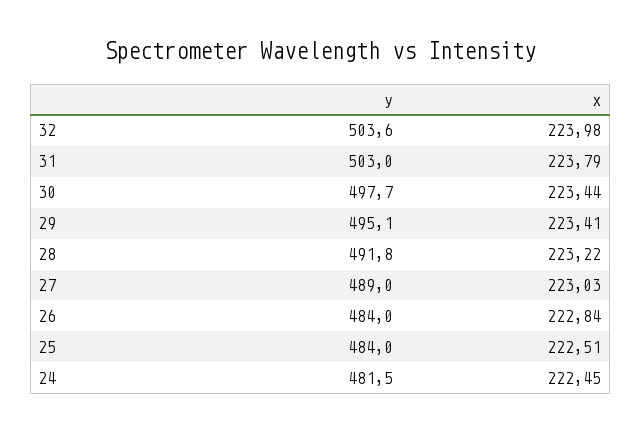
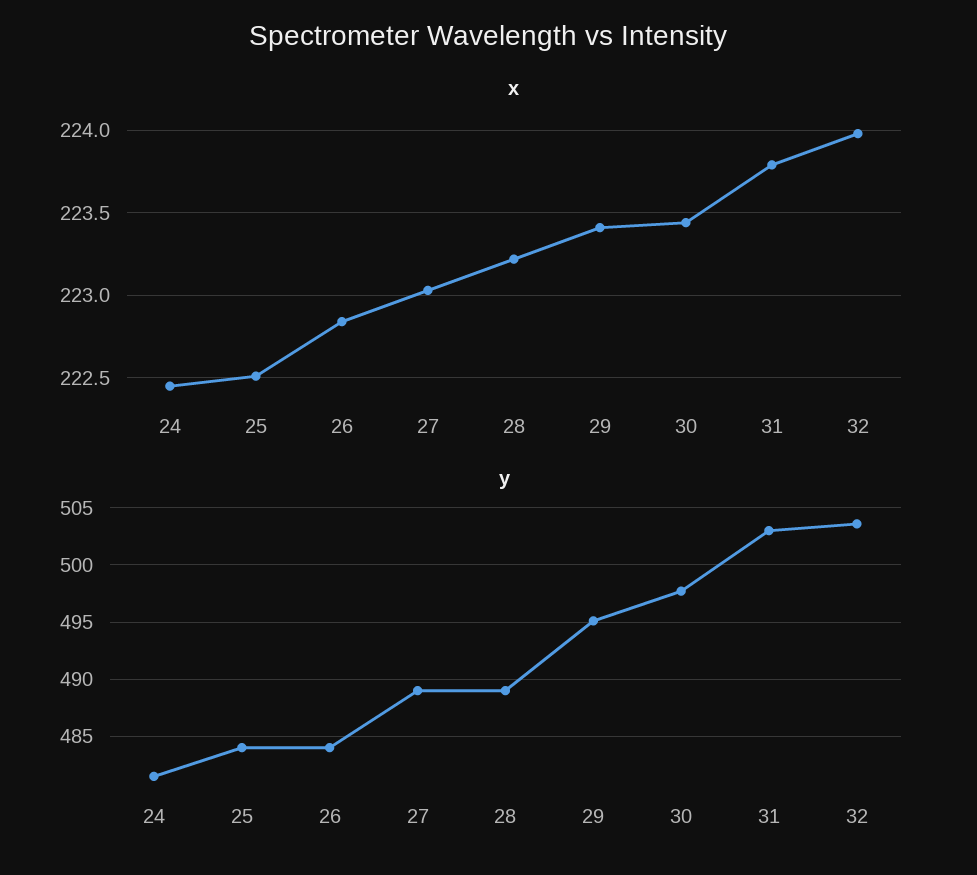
y, 28: 491.8 -> 489

